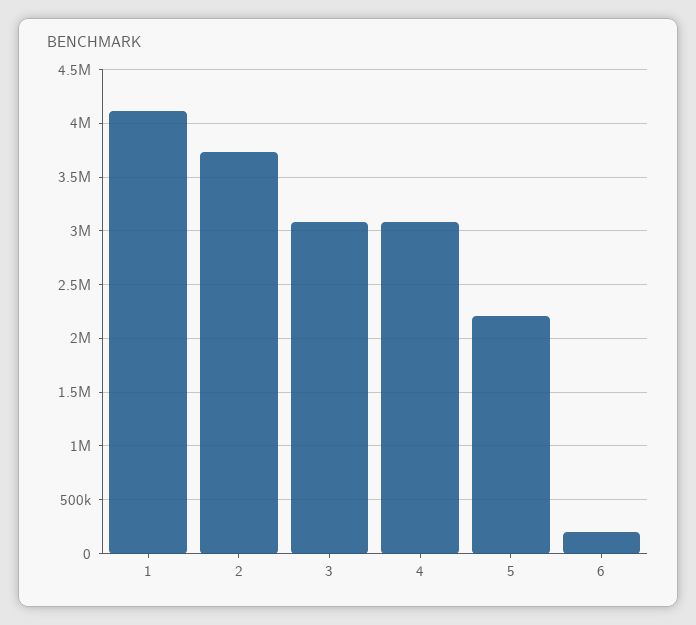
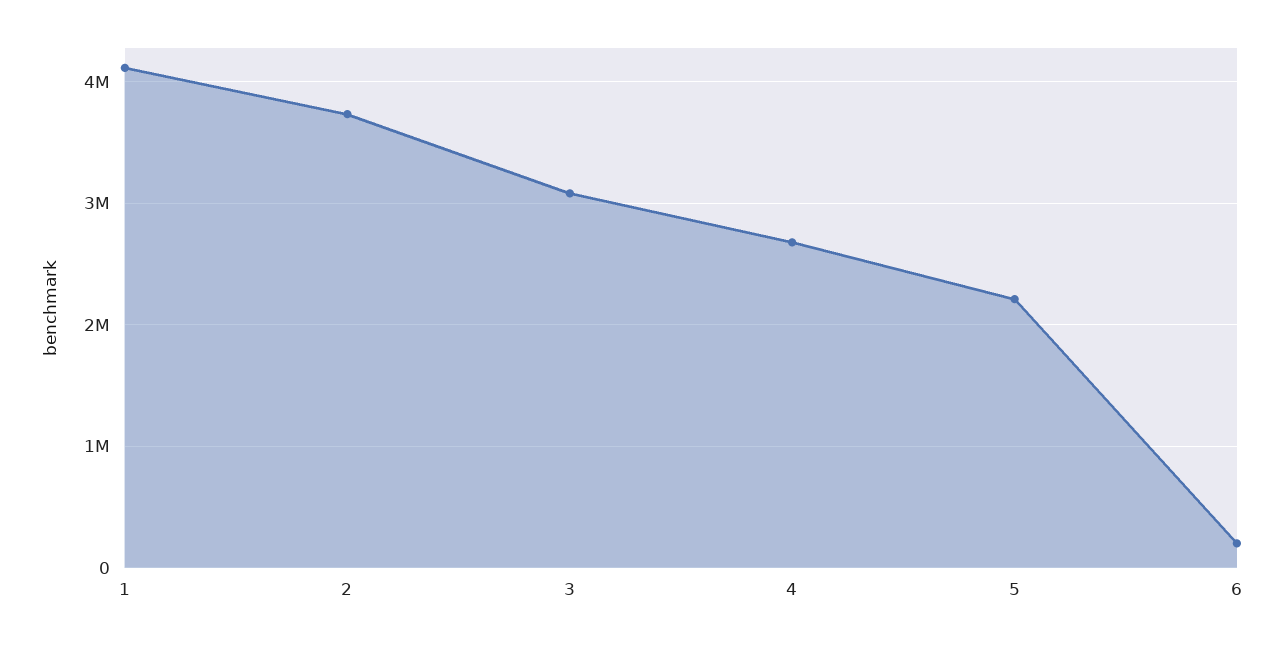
4: 3100000 -> 2700000

